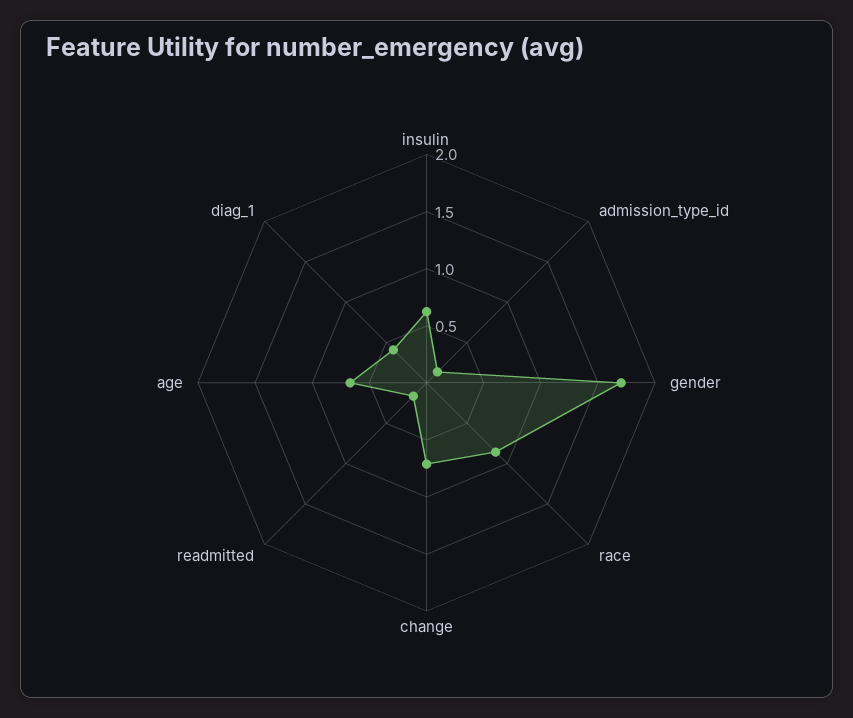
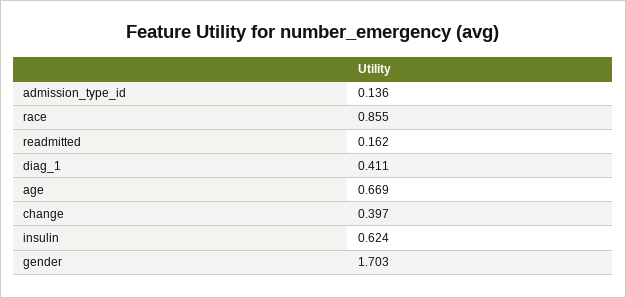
change: 0.7 -> 0.397

